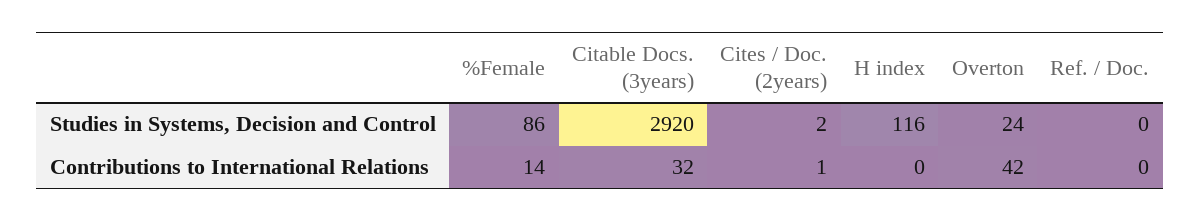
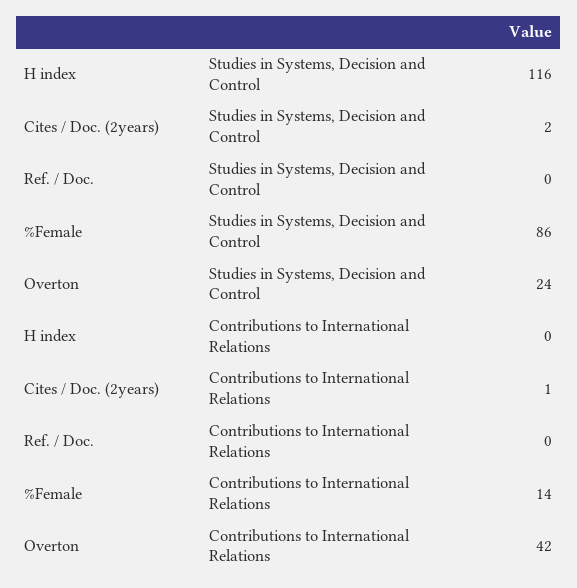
Citable Docs. (3years), Studies in Systems, Decision and Control: 2920 -> none
Citable Docs. (3years), Contributions to International Relations: 32 -> none

